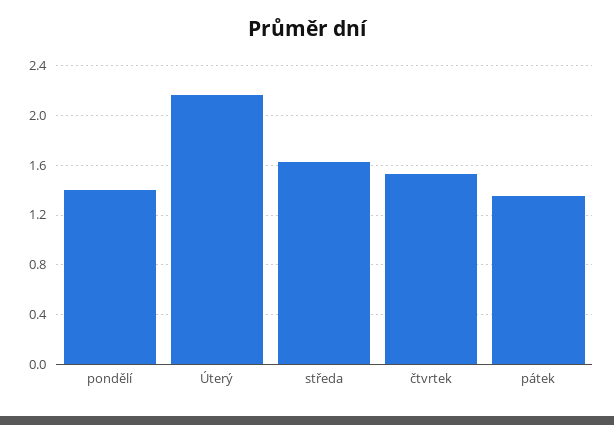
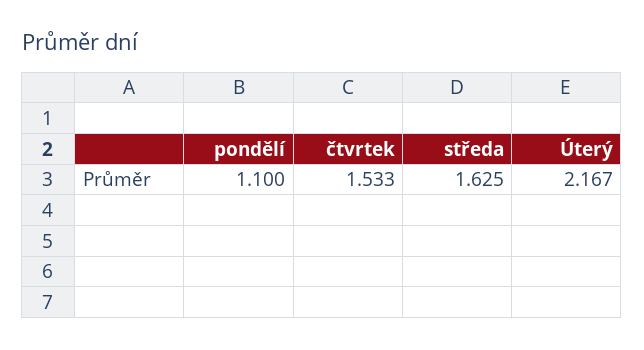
pondělí: 1.4 -> 1.1
pátek: 1.35 -> none

